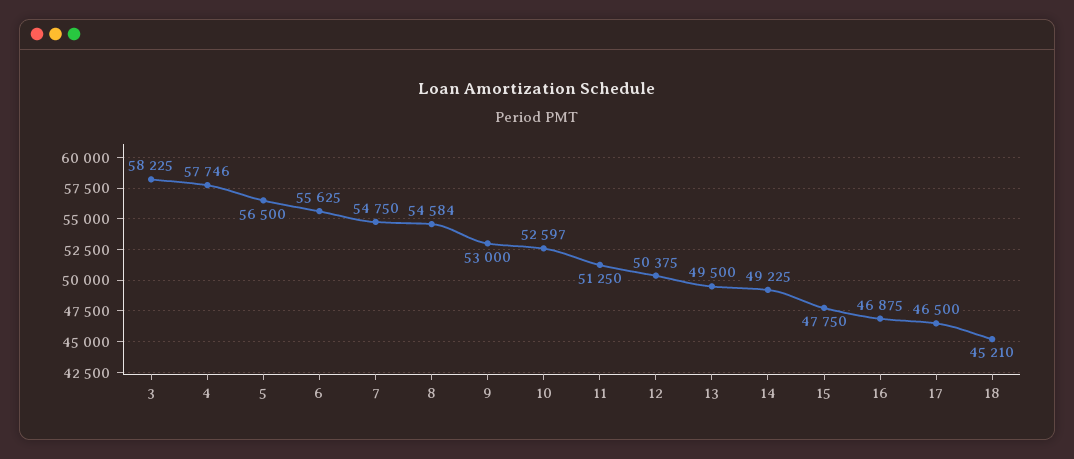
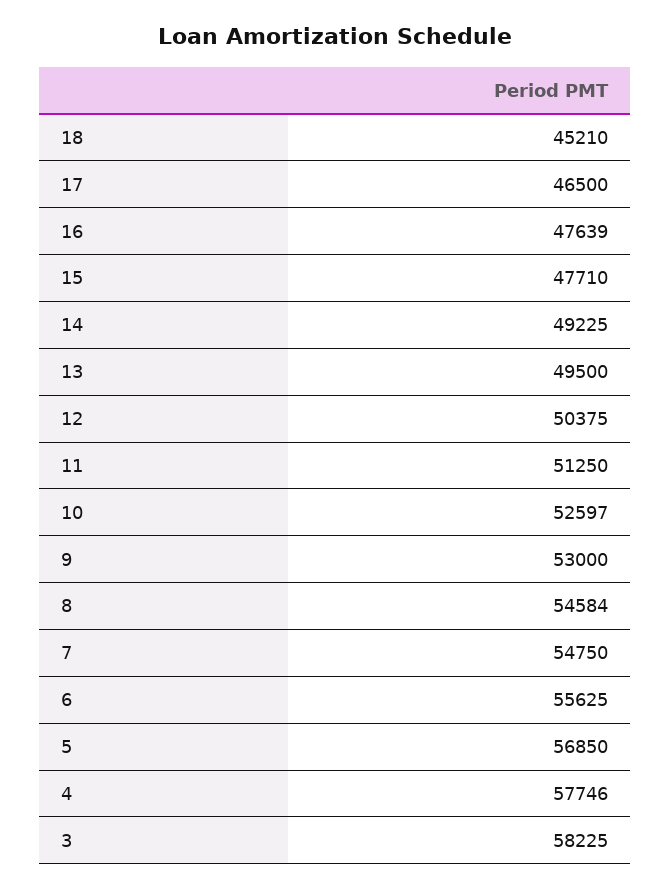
5: 56500 -> 56850
15: 47750 -> 47710
16: 46875 -> 47639

